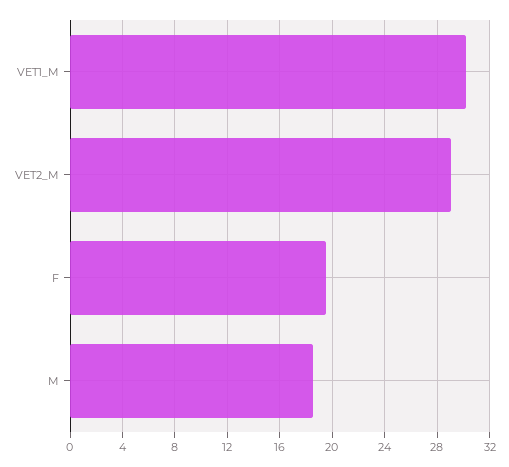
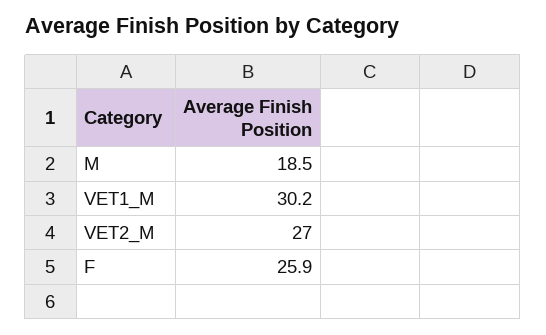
VET2_M: 29 -> 27
F: 19.5 -> 25.9

